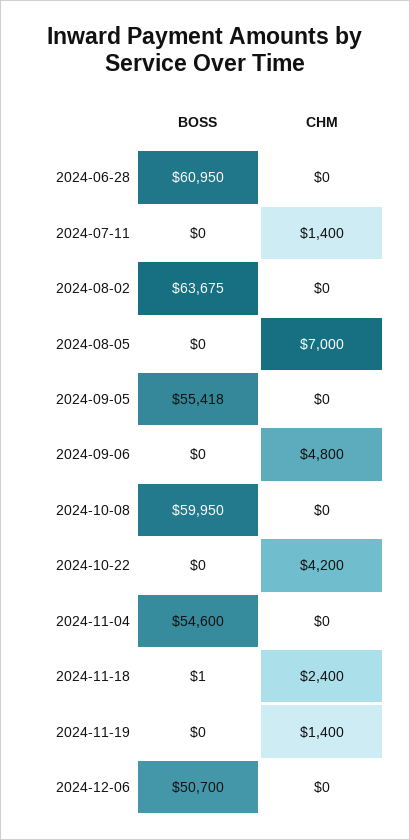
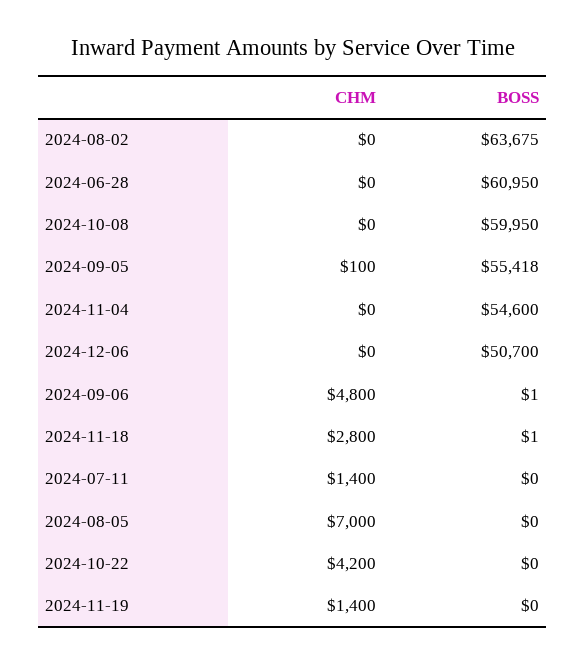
CHM, 2024-09-05: 0 -> 100
BOSS, 2024-09-06: 0 -> 1
CHM, 2024-11-18: 2400 -> 2800

